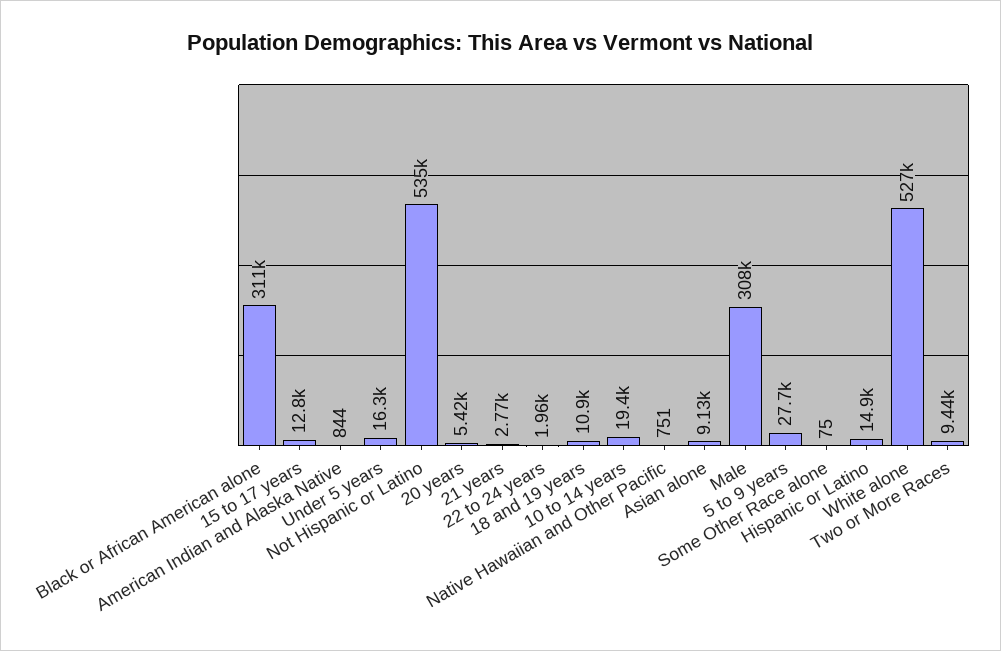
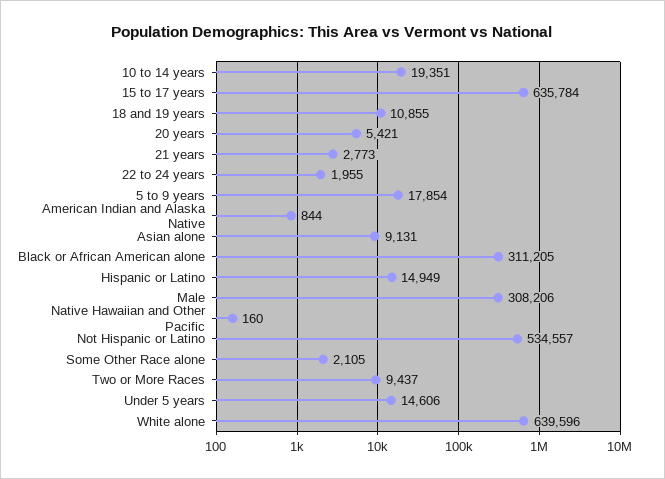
15 to 17 years: 12800 -> 635784
Under 5 years: 16300 -> 14606
Native Hawaiian and Other Pacific: 751 -> 160
5 to 9 years: 27700 -> 17854
Some Other Race alone: 75 -> 2105
White alone: 527000 -> 639596

